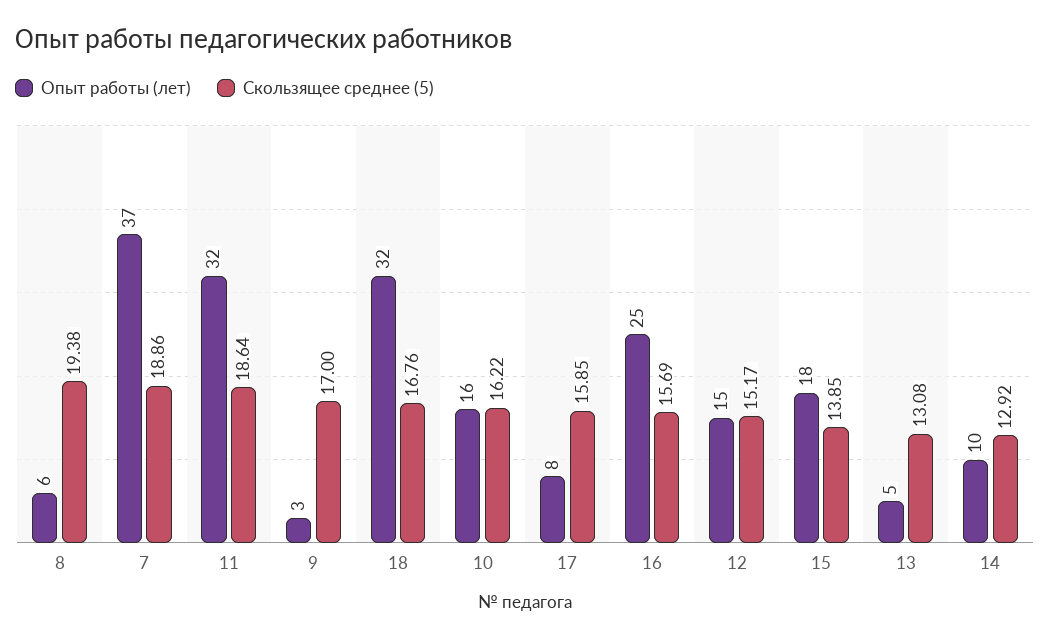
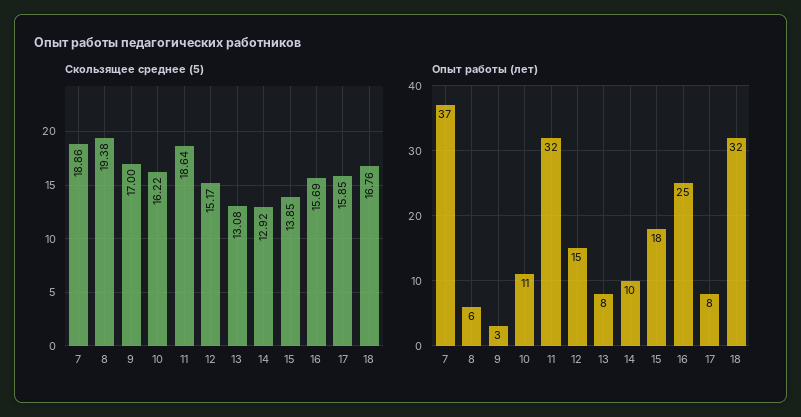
Опыт работы (лет), 10: 16 -> 11
Опыт работы (лет), 13: 5 -> 8

